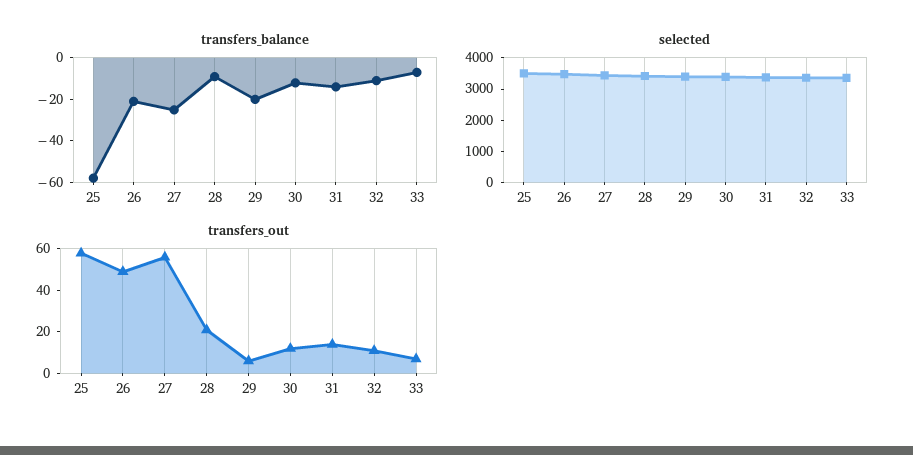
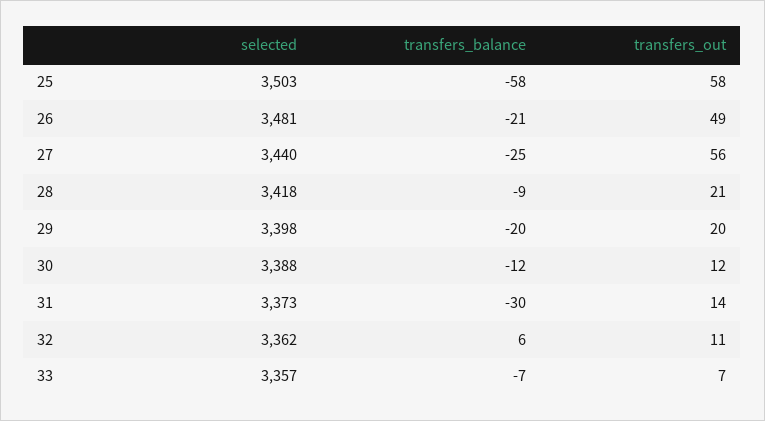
transfers_balance, 31: -15 -> -30
transfers_balance, 32: -10 -> 6
transfers_out, 29: 5 -> 20

